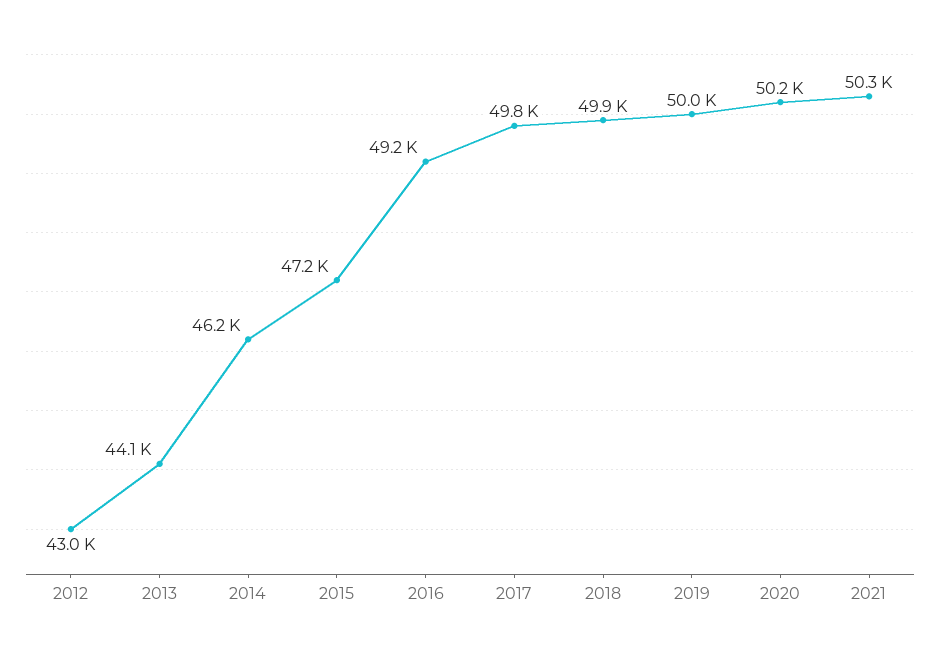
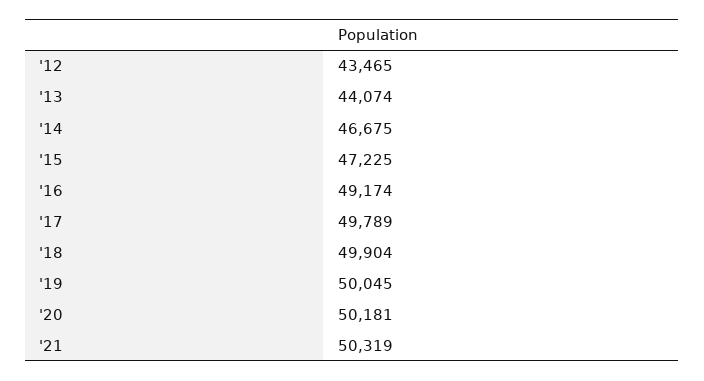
2012: 43000 -> 43465
2014: 46200 -> 46675

